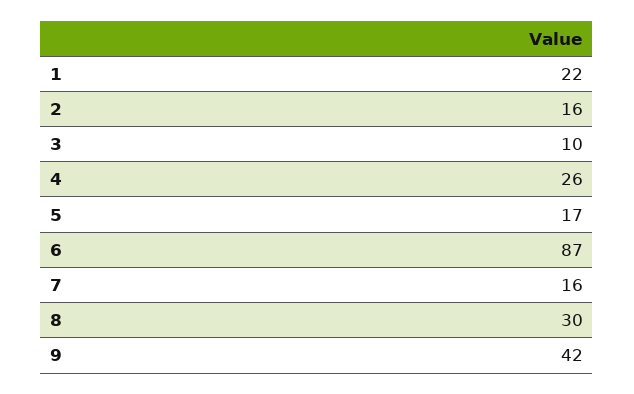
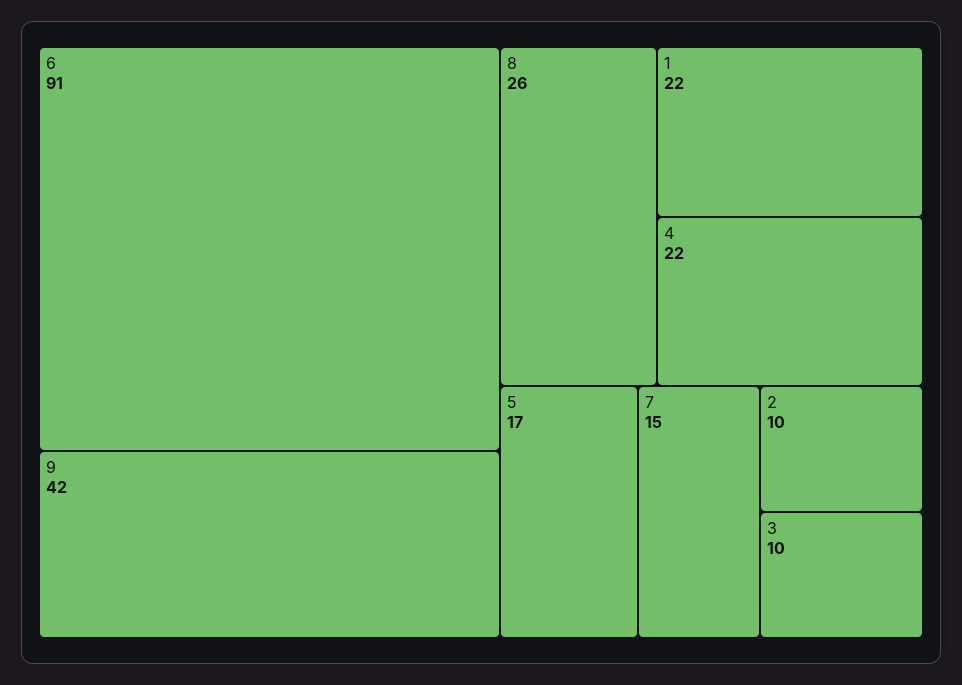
2: 16 -> 10
4: 26 -> 22
6: 87 -> 91
7: 16 -> 15
8: 30 -> 26

